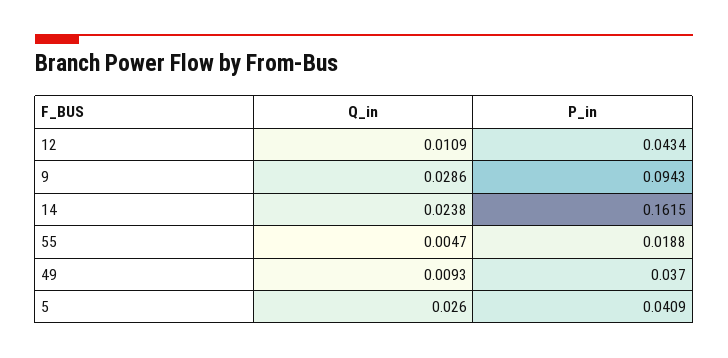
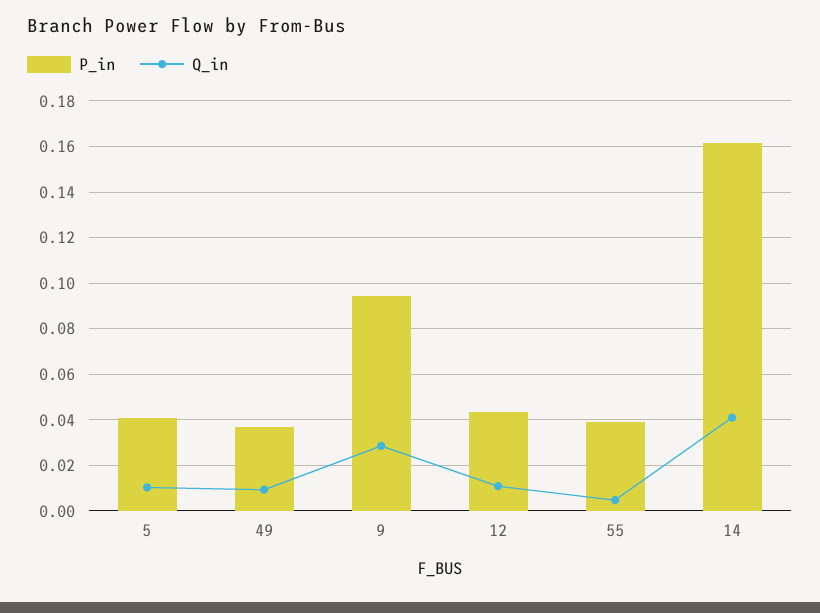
Q_in, 14: 0.0238 -> 0.04
P_in, 55: 0.0188 -> 0.04
Q_in, 5: 0.026 -> 0.01

